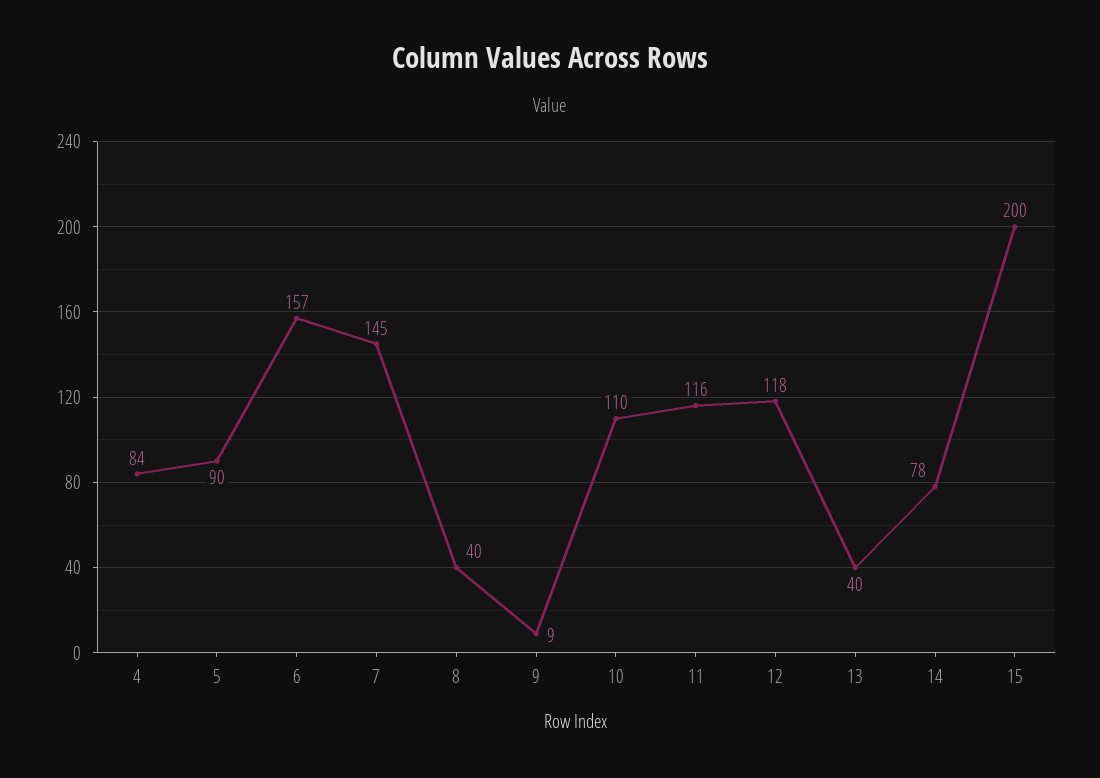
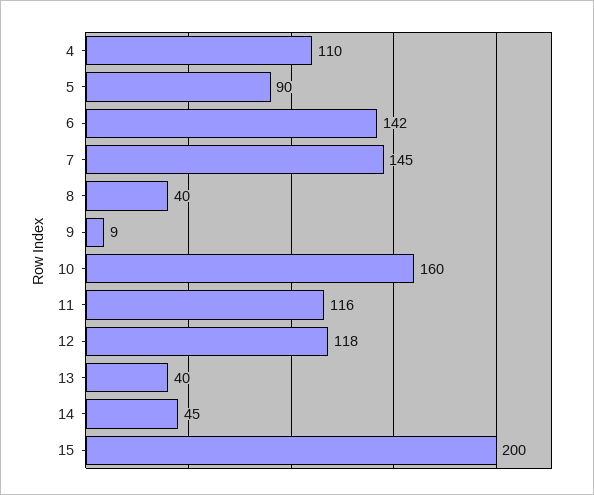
4: 84 -> 110
6: 157 -> 142
10: 110 -> 160
14: 78 -> 45

